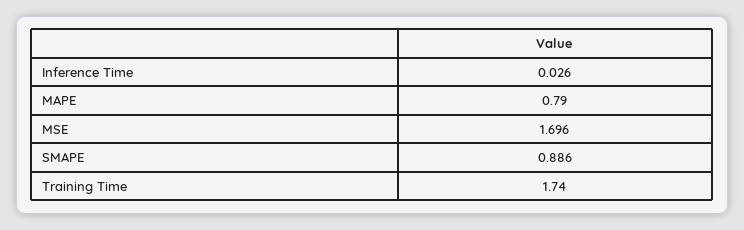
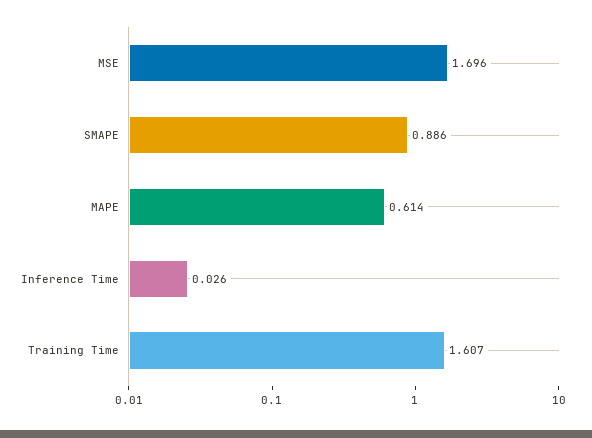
MAPE: 0.79 -> 0.614
Training Time: 1.74 -> 1.607

